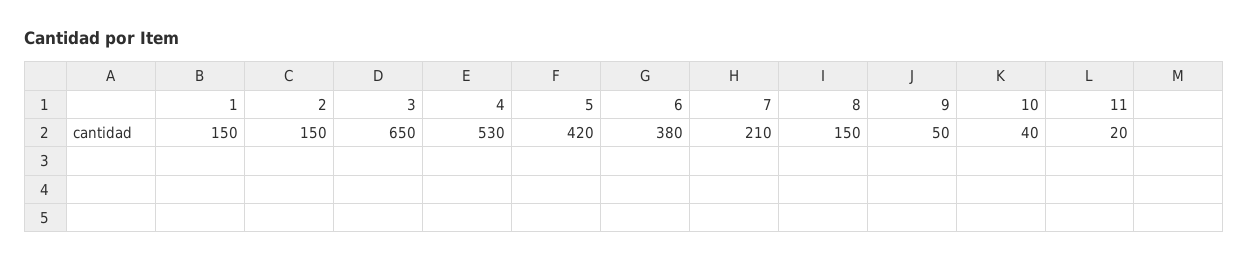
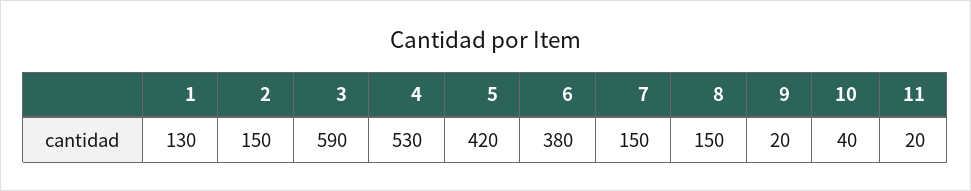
1: 150 -> 130
3: 650 -> 590
7: 210 -> 150
9: 50 -> 20

